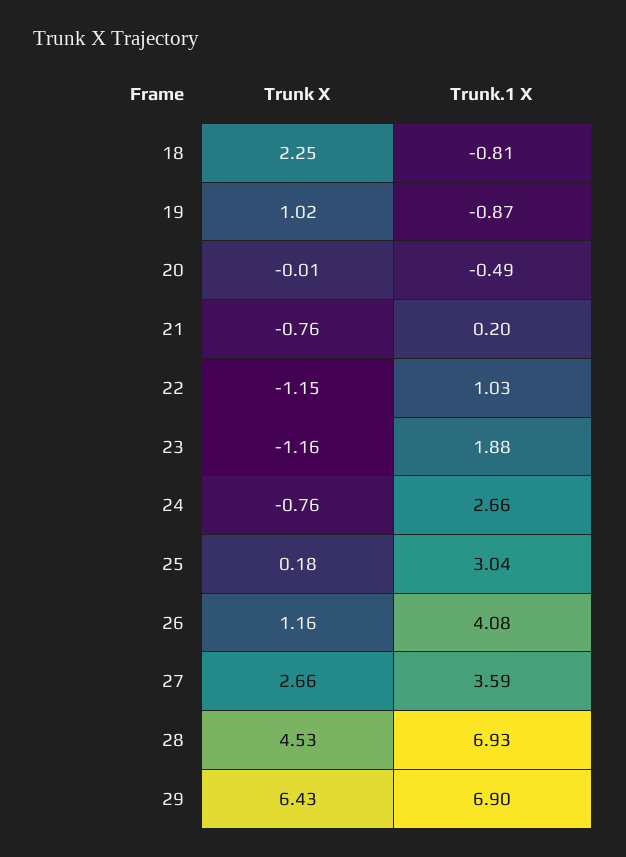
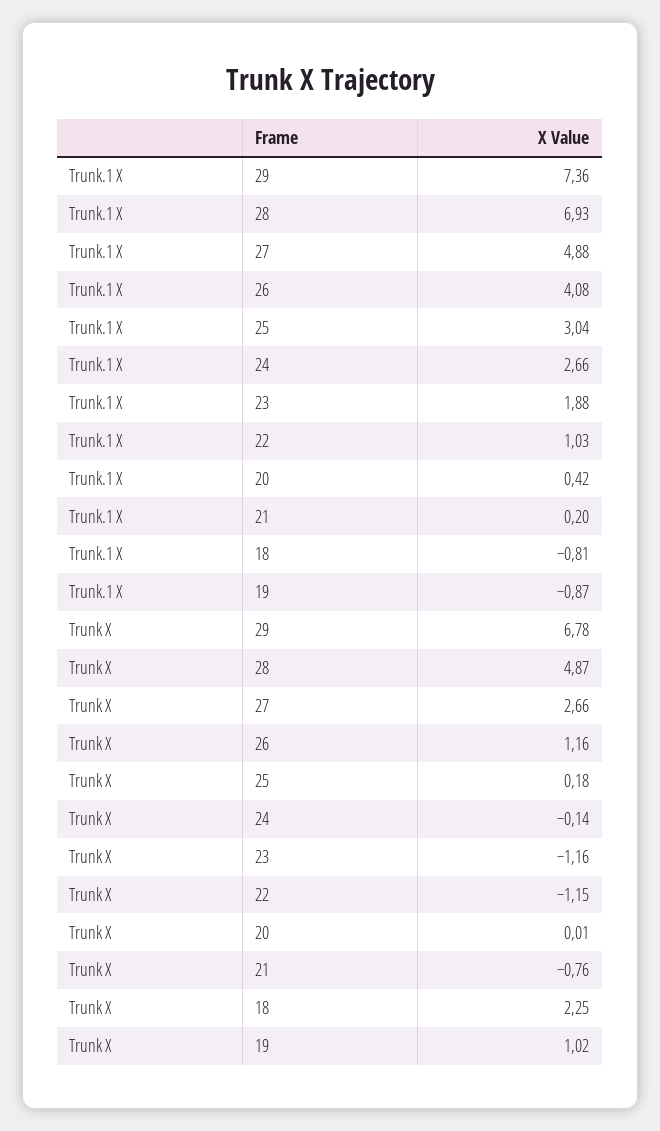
Trunk X, 20: -0.01 -> 0.01
Trunk.1 X, 20: -0.49 -> 0.42
Trunk X, 24: -0.76 -> -0.14
Trunk.1 X, 27: 3.59 -> 4.88
Trunk X, 28: 4.53 -> 4.87
Trunk X, 29: 6.43 -> 6.78
Trunk.1 X, 29: 6.9 -> 7.36

